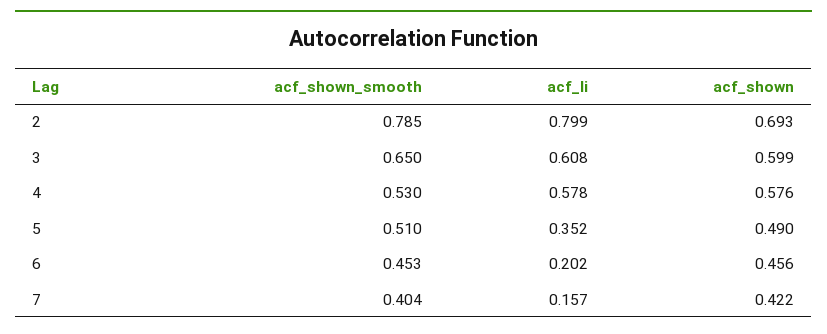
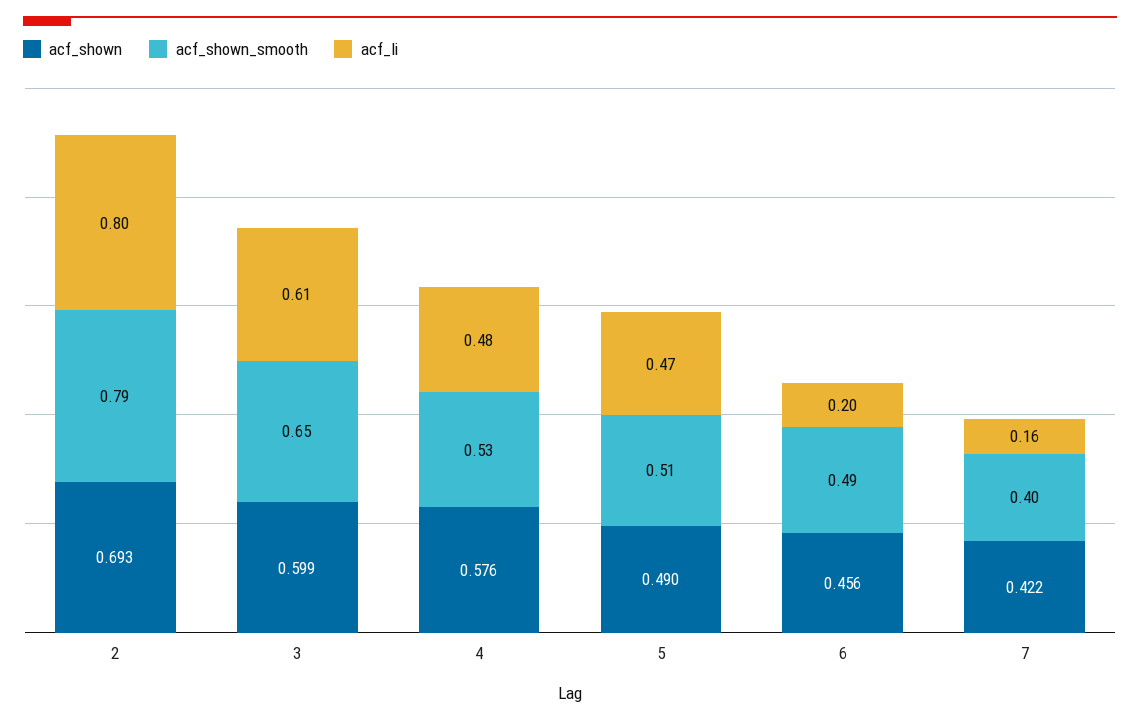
acf_li, 4: 0.578 -> 0.48
acf_li, 5: 0.352 -> 0.47
acf_shown_smooth, 6: 0.453 -> 0.49

